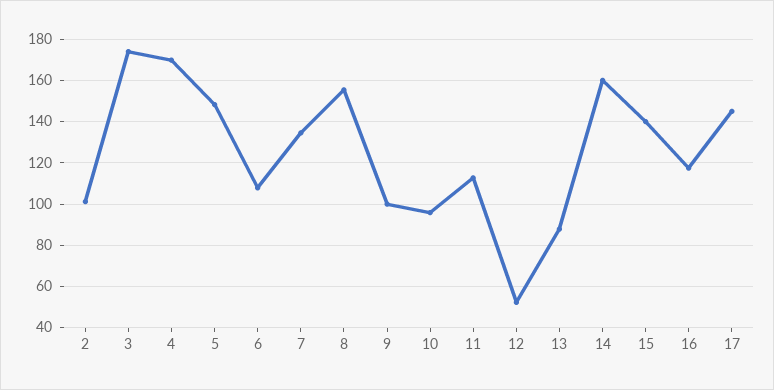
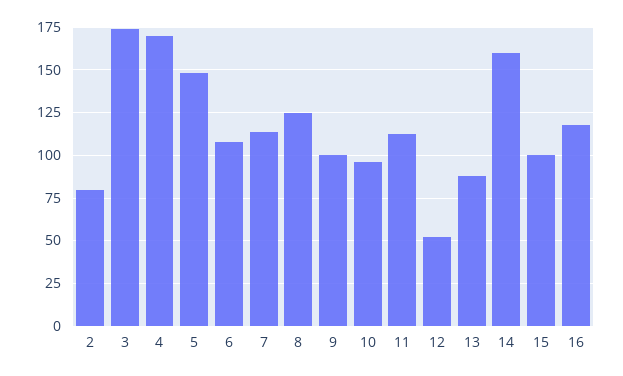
2: 100 -> 80
7: 135 -> 115
8: 155 -> 125
15: 140 -> 100
17: 145 -> none

